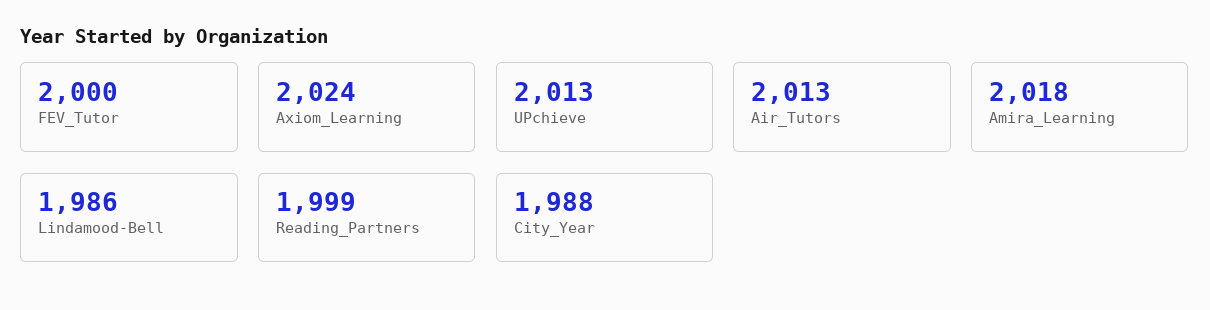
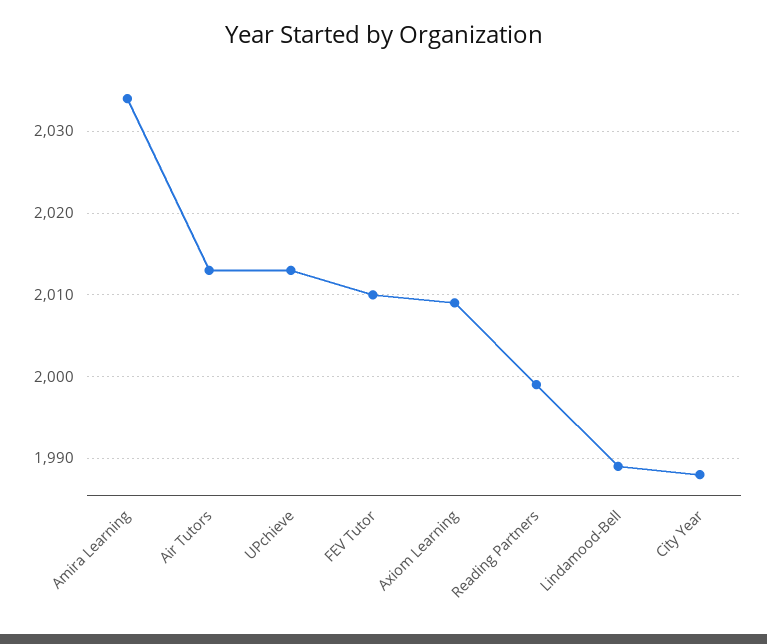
FEV_Tutor: 2000 -> 2010
Axiom_Learning: 2024 -> 2009
Amira_Learning: 2018 -> 2034
Lindamood-Bell: 1986 -> 1989

